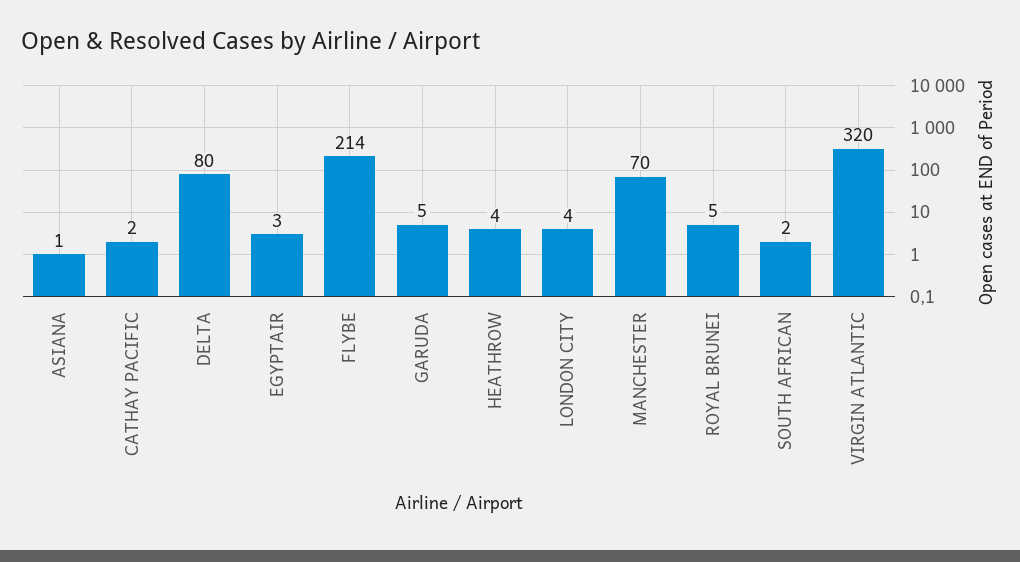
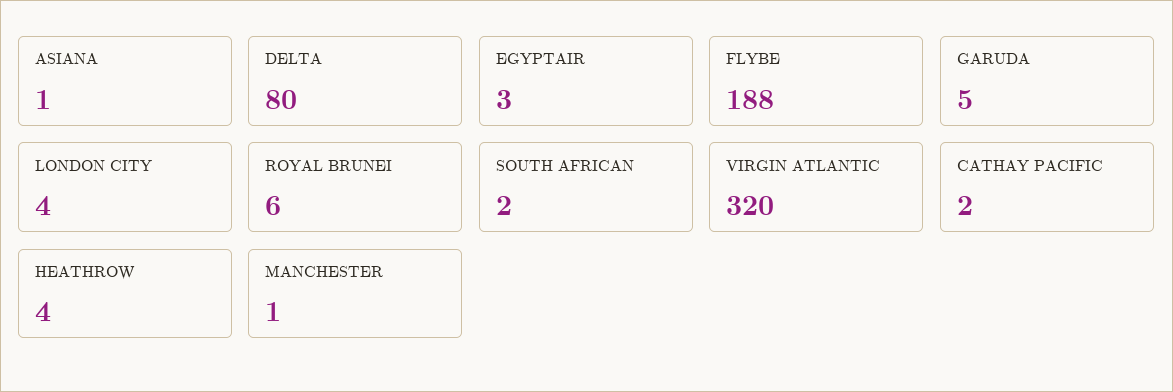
FLYBE: 214 -> 188
MANCHESTER: 70 -> 1
ROYAL BRUNEI: 5 -> 6

